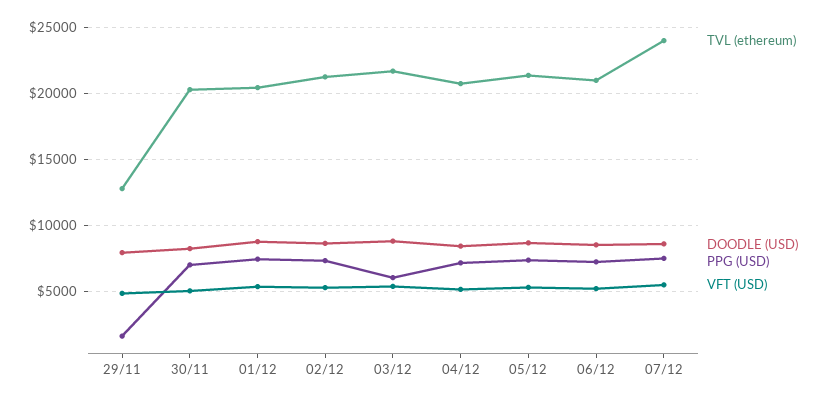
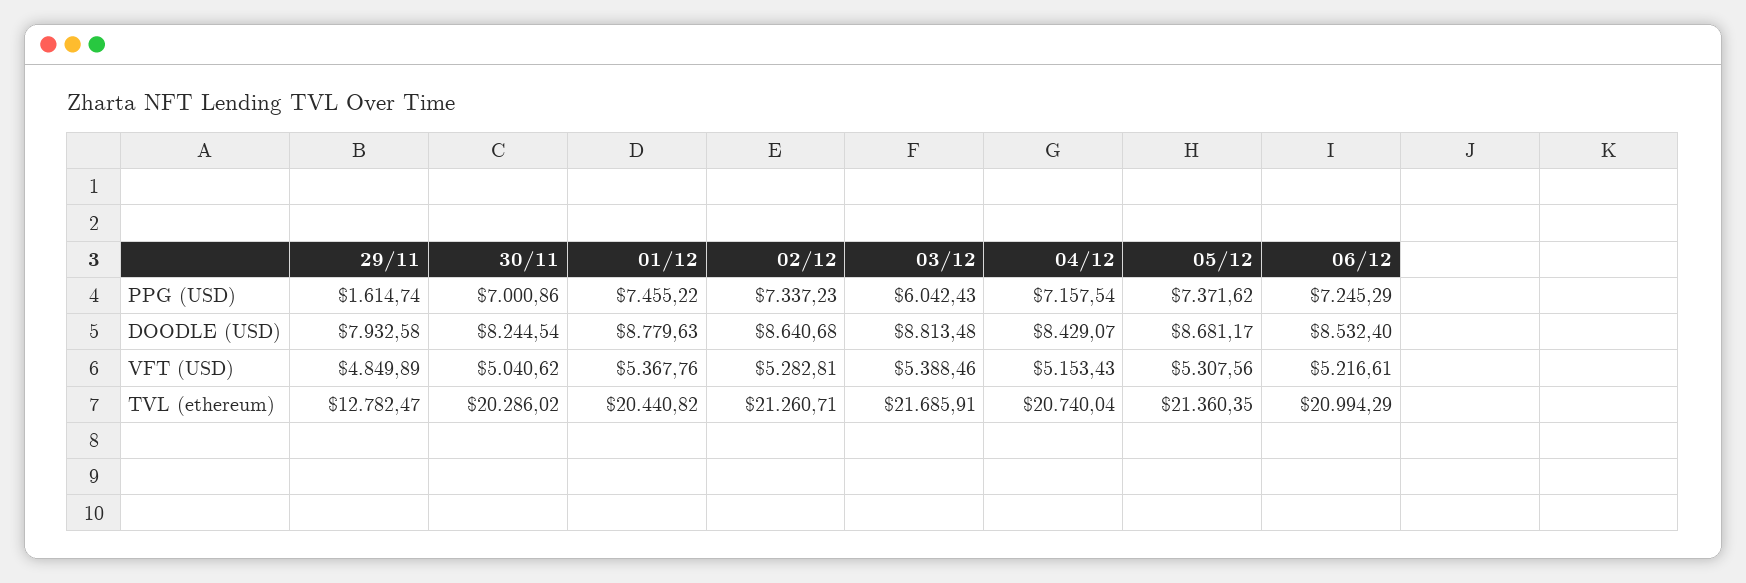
TVL (ethereum), 07/12: 24000 -> none
DOODLE (USD), 07/12: 8500 -> none
PPG (USD), 07/12: 7500 -> none
VFT (USD), 07/12: 5500 -> none

